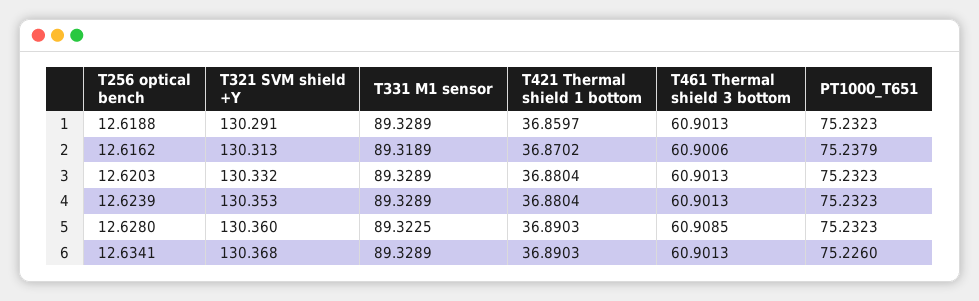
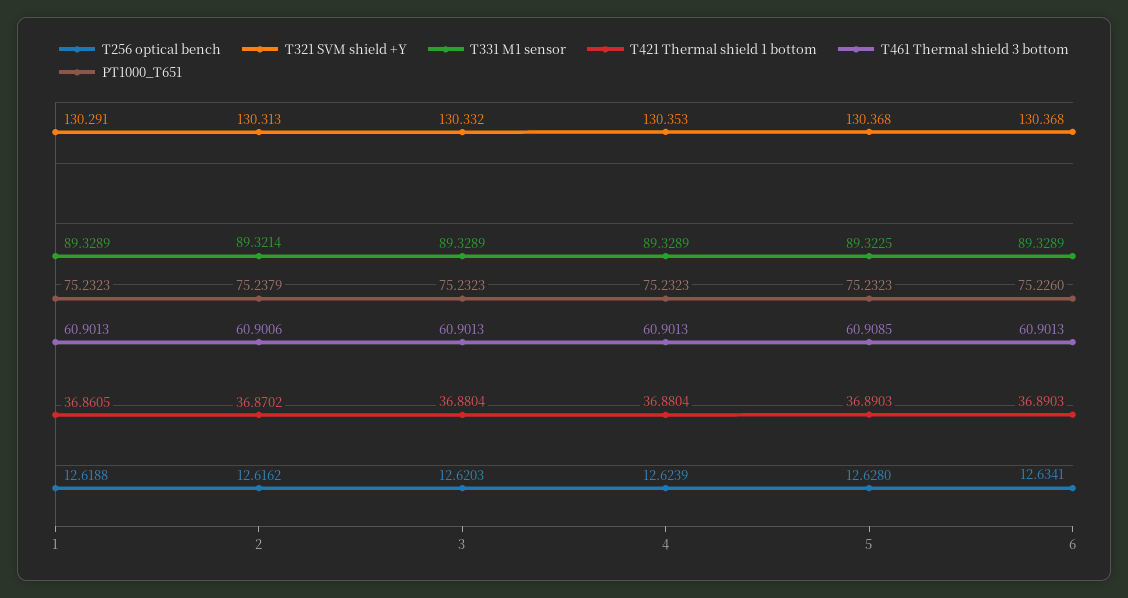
T421 Thermal shield 1 bottom, 1: 36.8597 -> 36.8605
T331 M1 sensor, 2: 89.3189 -> 89.3214
T321 SVM shield +Y, 5: 130.36 -> 130.368

